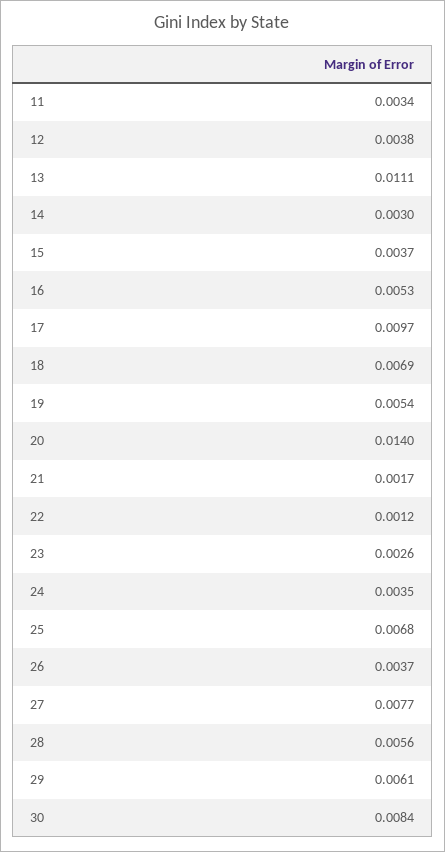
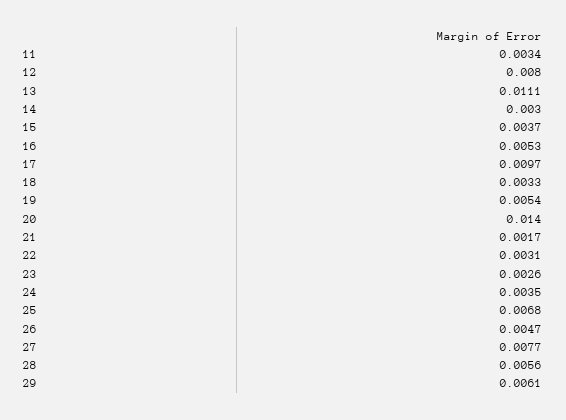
12: 0.0038 -> 0.008
18: 0.0069 -> 0.0033
22: 0.0012 -> 0.0031
26: 0.0037 -> 0.0047
30: 0.0084 -> none

